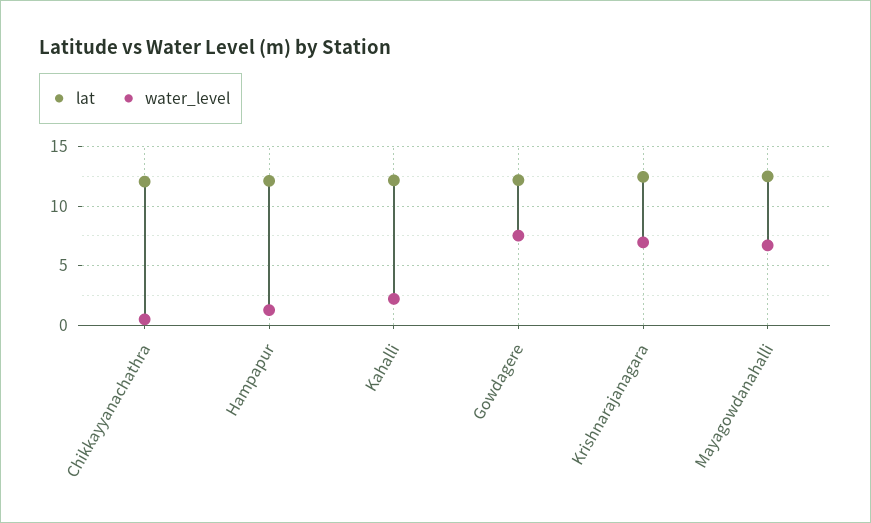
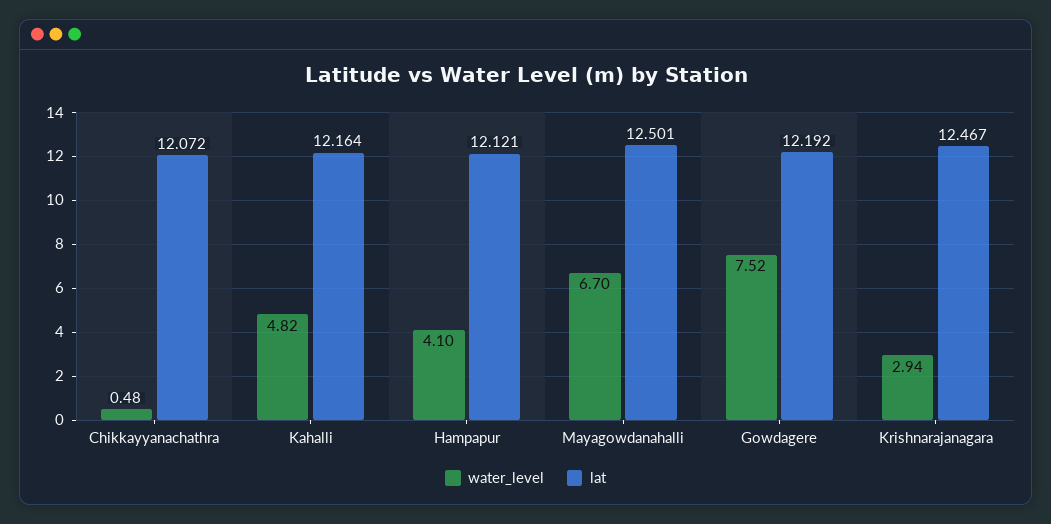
water_level, Hampapur: 1 -> 4.1
water_level, Kahalli: 2 -> 4.82
water_level, Krishnarajanagara: 7 -> 2.94

